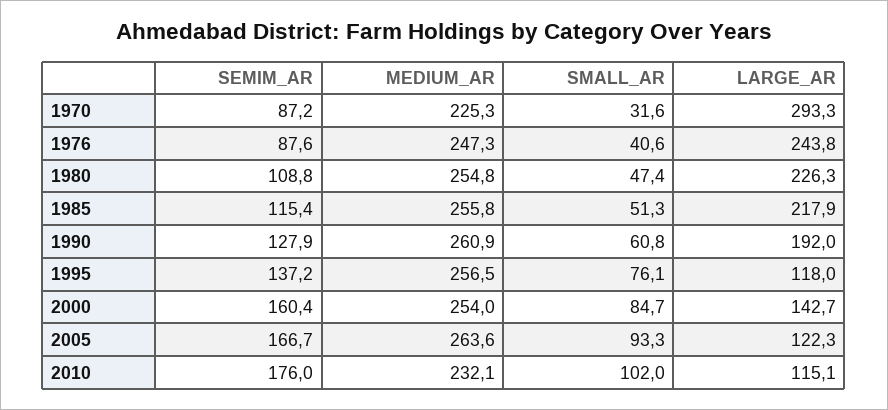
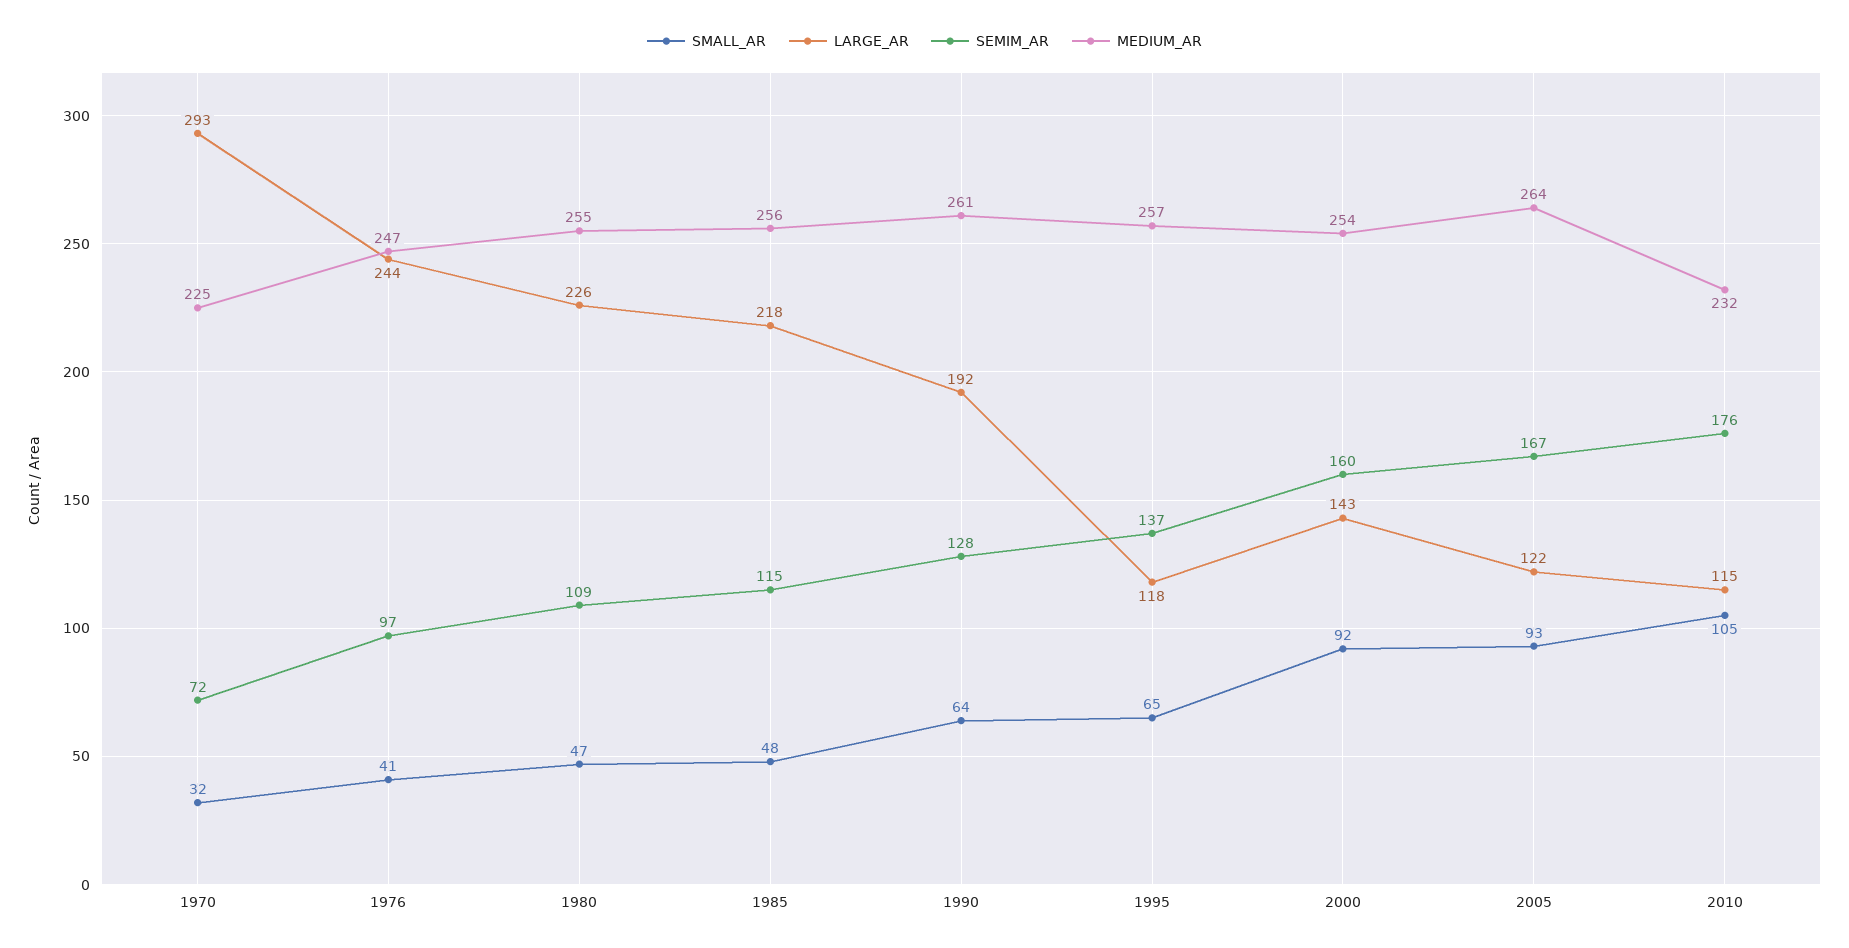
SEMIM_AR, 1970: 87.2 -> 72
SEMIM_AR, 1976: 87.6 -> 97
SMALL_AR, 1985: 51.3 -> 48
SMALL_AR, 1990: 60.8 -> 64
SMALL_AR, 1995: 76.1 -> 65
SMALL_AR, 2000: 84.7 -> 92
SMALL_AR, 2010: 102 -> 105

